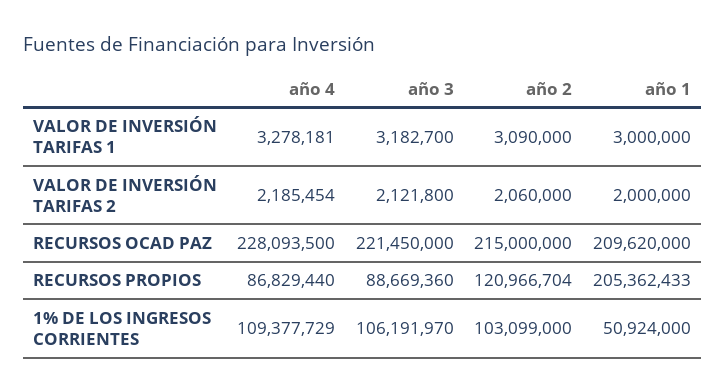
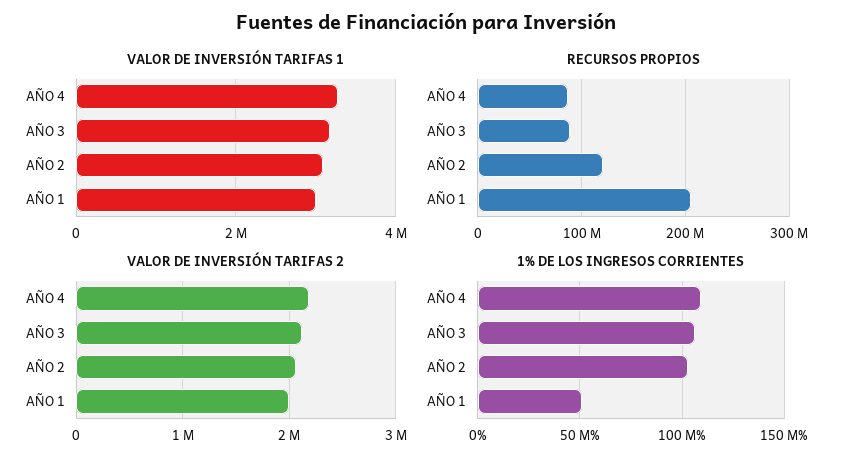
RECURSOS OCAD PAZ, año 4: 228093500 -> none
RECURSOS OCAD PAZ, año 3: 221450000 -> none
RECURSOS OCAD PAZ, año 2: 215000000 -> none
RECURSOS OCAD PAZ, año 1: 209620000 -> none

